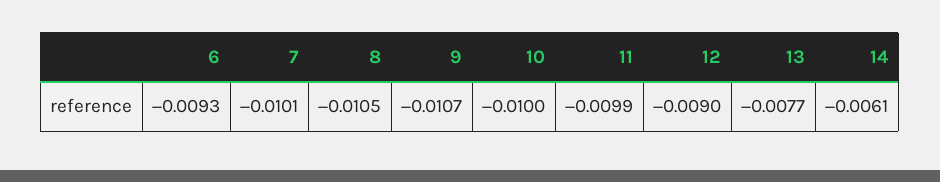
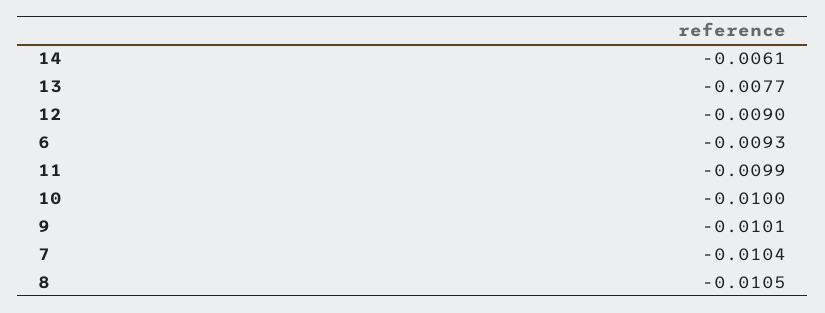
7: -0.0101 -> -0.0104
9: -0.0107 -> -0.0101

